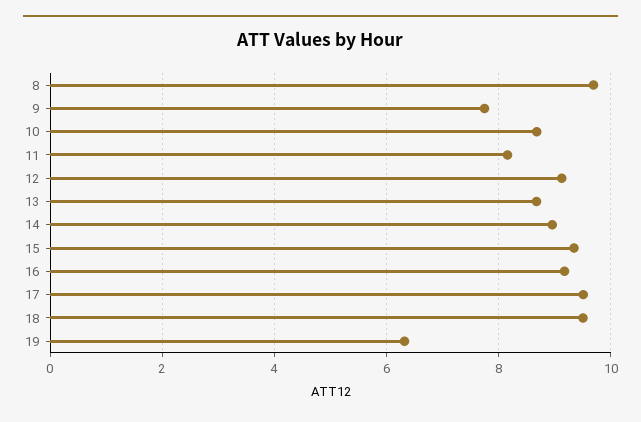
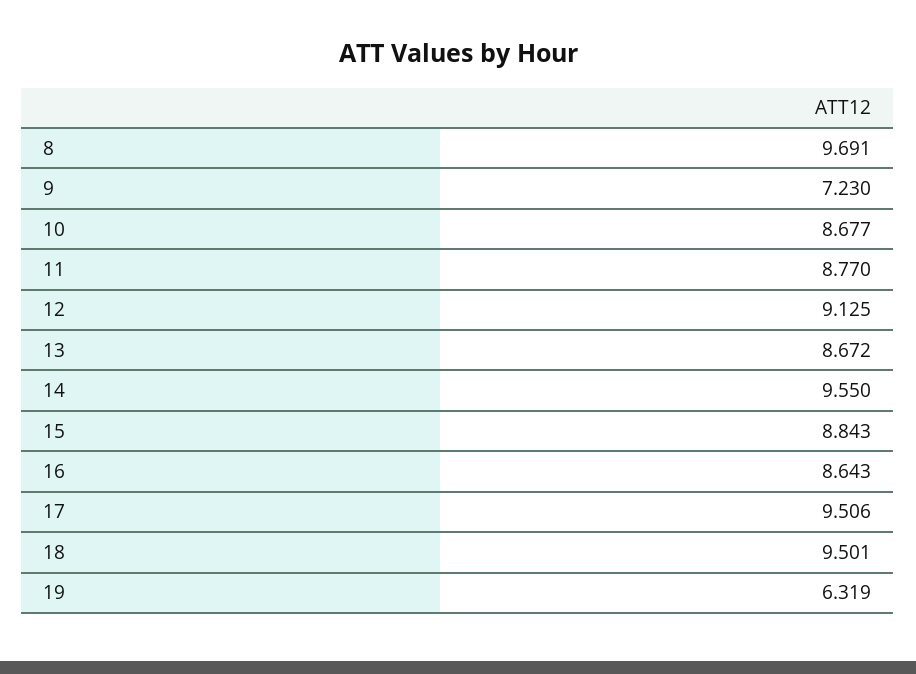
9: 7.8 -> 7.23
11: 8.2 -> 8.77
14: 9 -> 9.55
15: 9.4 -> 8.843
16: 9.2 -> 8.643

